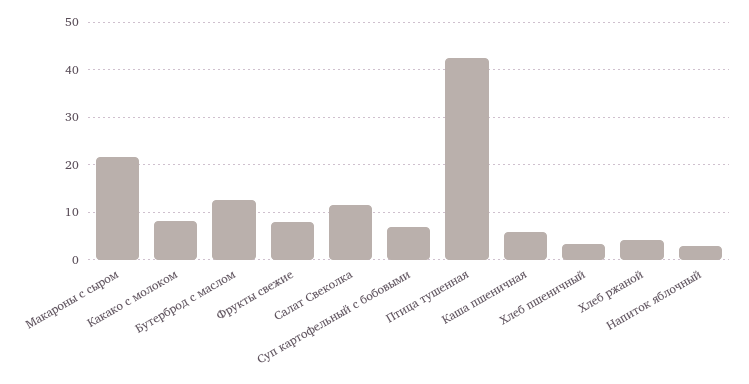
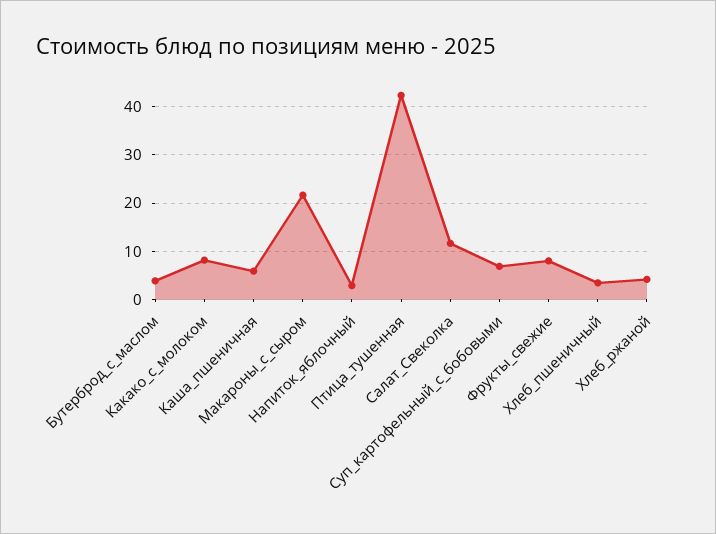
Бутерброд с маслом: 12 -> 4

